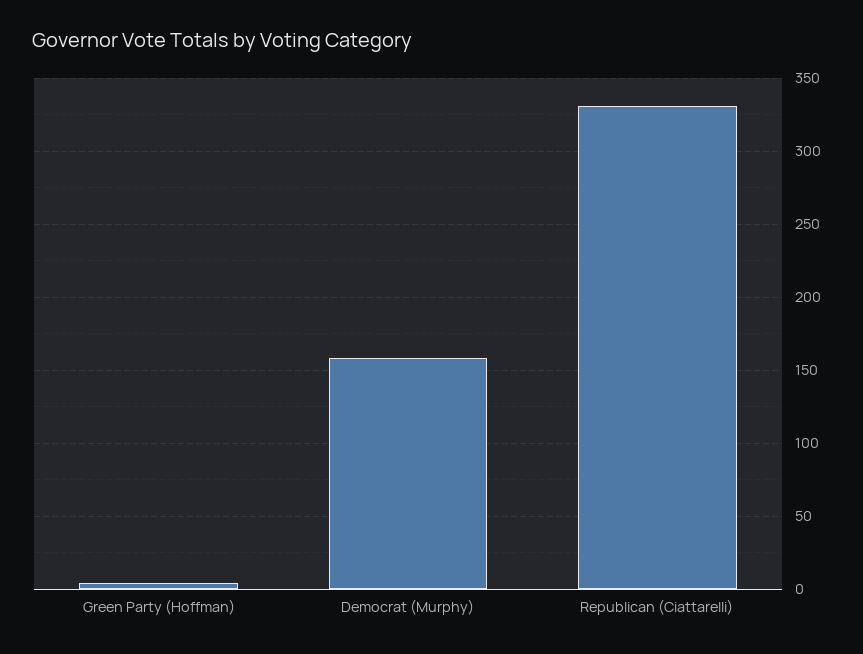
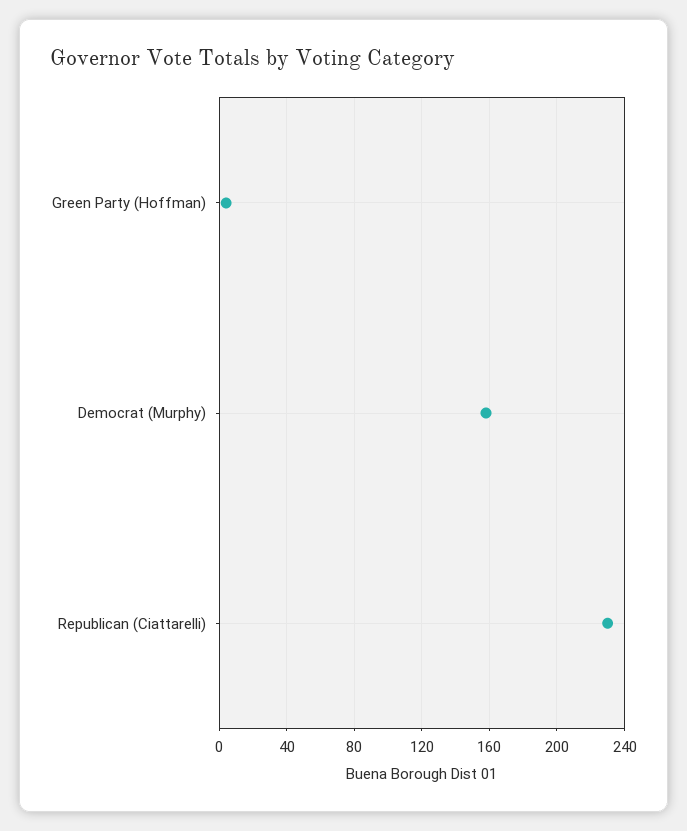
Republican (Ciattarelli): 330 -> 230

